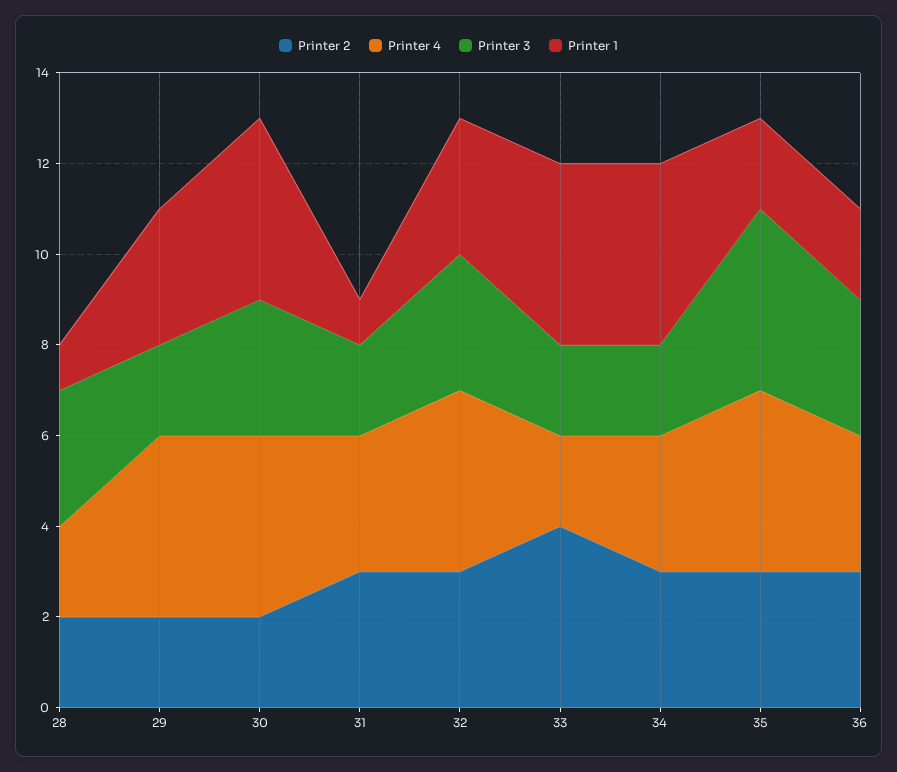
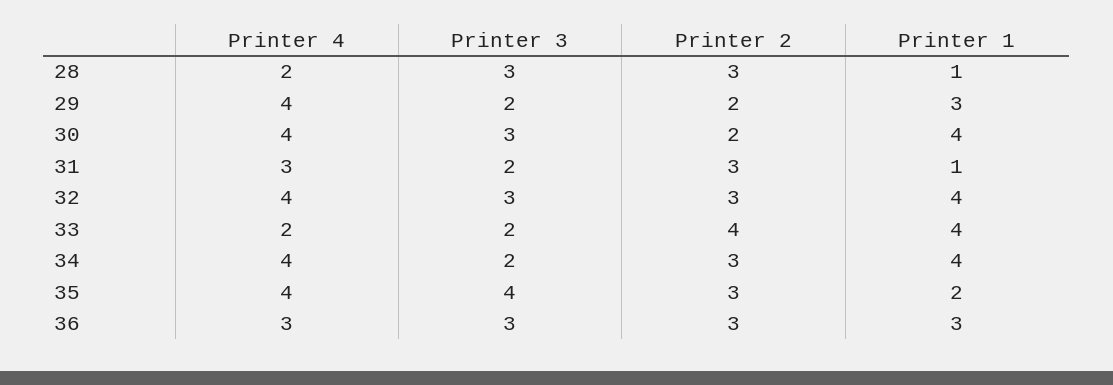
Printer 2, 28: 2 -> 3
Printer 1, 32: 3 -> 4
Printer 4, 34: 3 -> 4
Printer 1, 36: 2 -> 3

